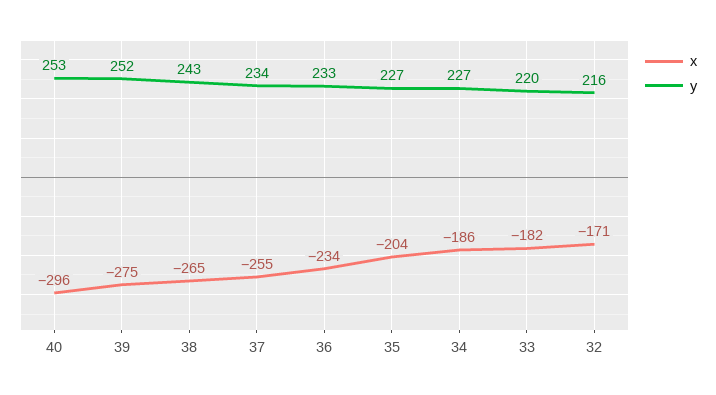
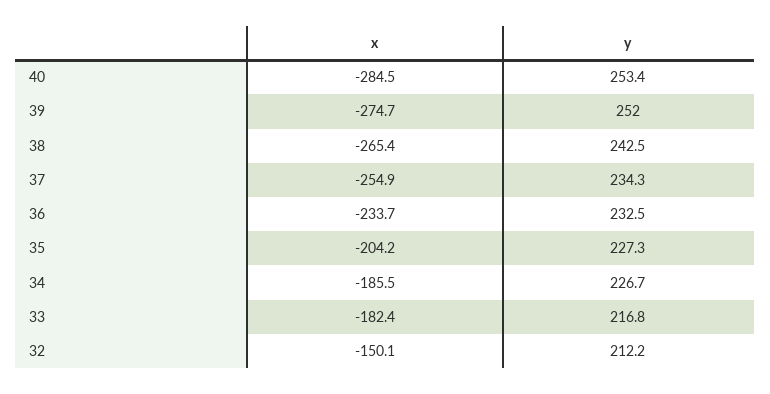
x, 40: -296 -> -284.5
y, 33: 220 -> 216.8
x, 32: -171 -> -150.1
y, 32: 216 -> 212.2

